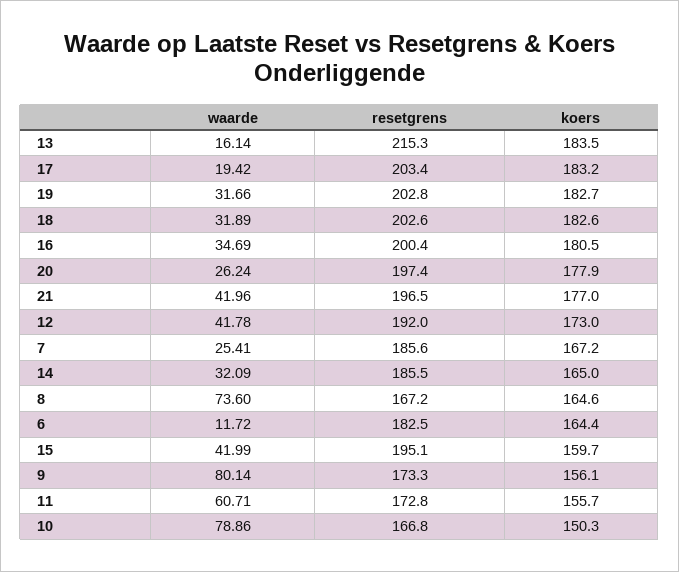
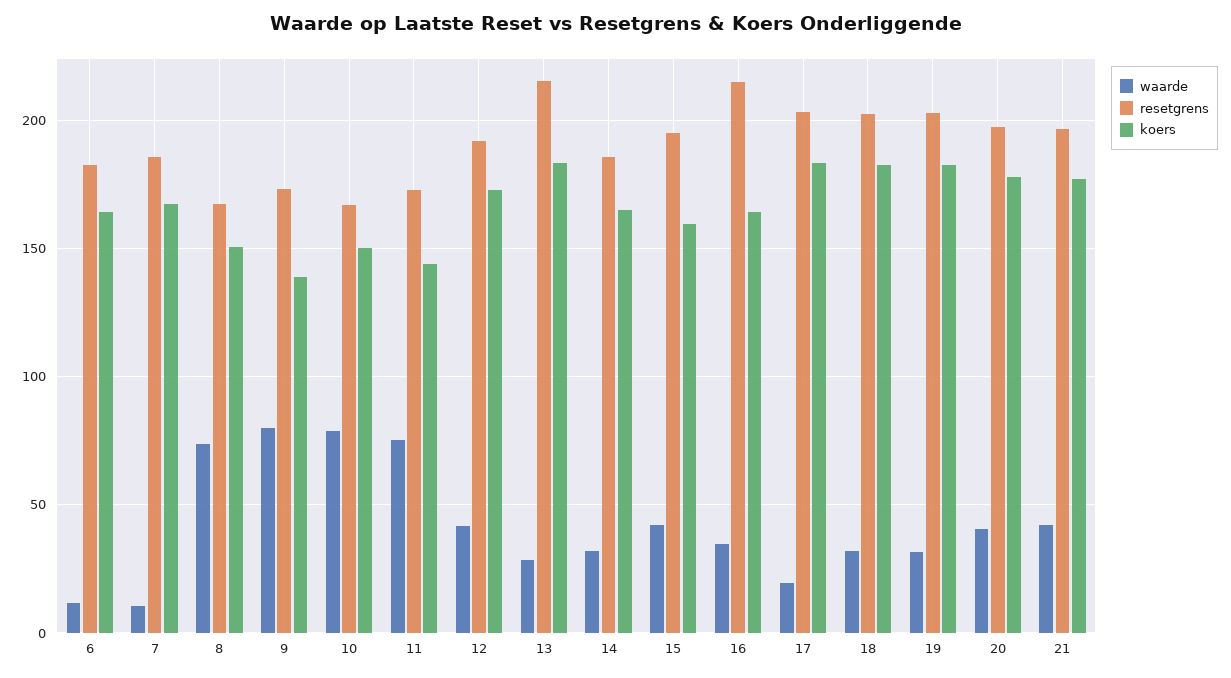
waarde, 13: 16.14 -> 30
resetgrens, 16: 200.4 -> 215
koers, 16: 180.5 -> 165
waarde, 20: 26.24 -> 40
waarde, 7: 25.41 -> 10
koers, 8: 164.6 -> 150
koers, 9: 156.1 -> 140
waarde, 11: 60.71 -> 75
koers, 11: 155.7 -> 145

